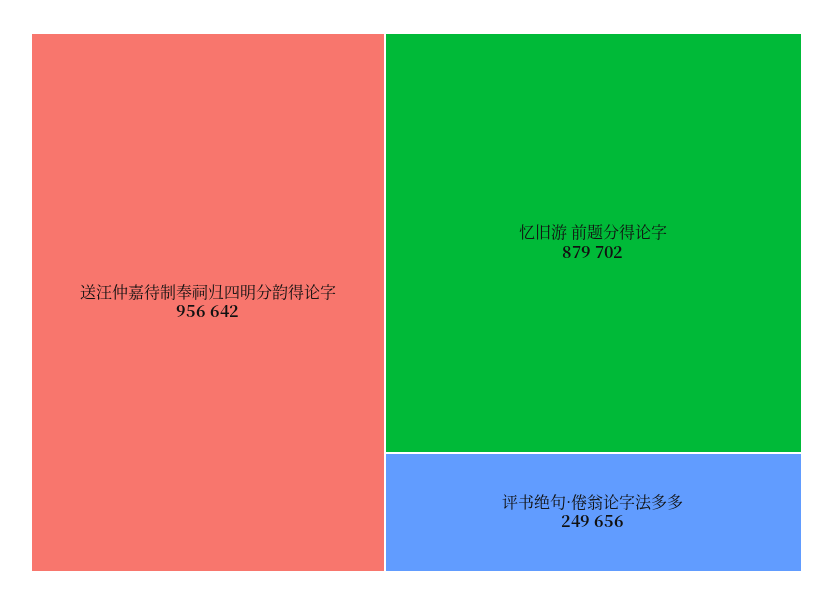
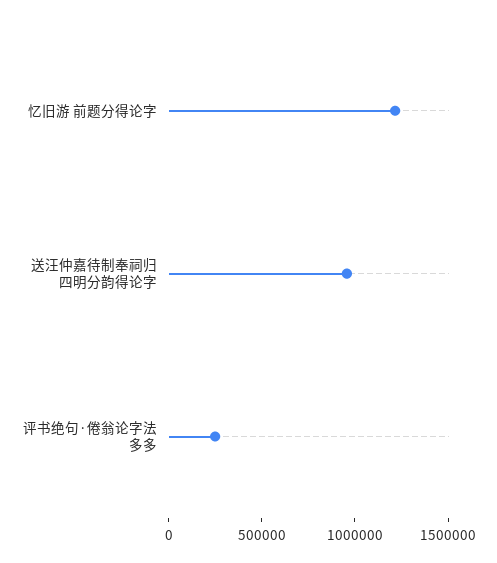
忆旧游 前题分得论字: 879702 -> 1200000

